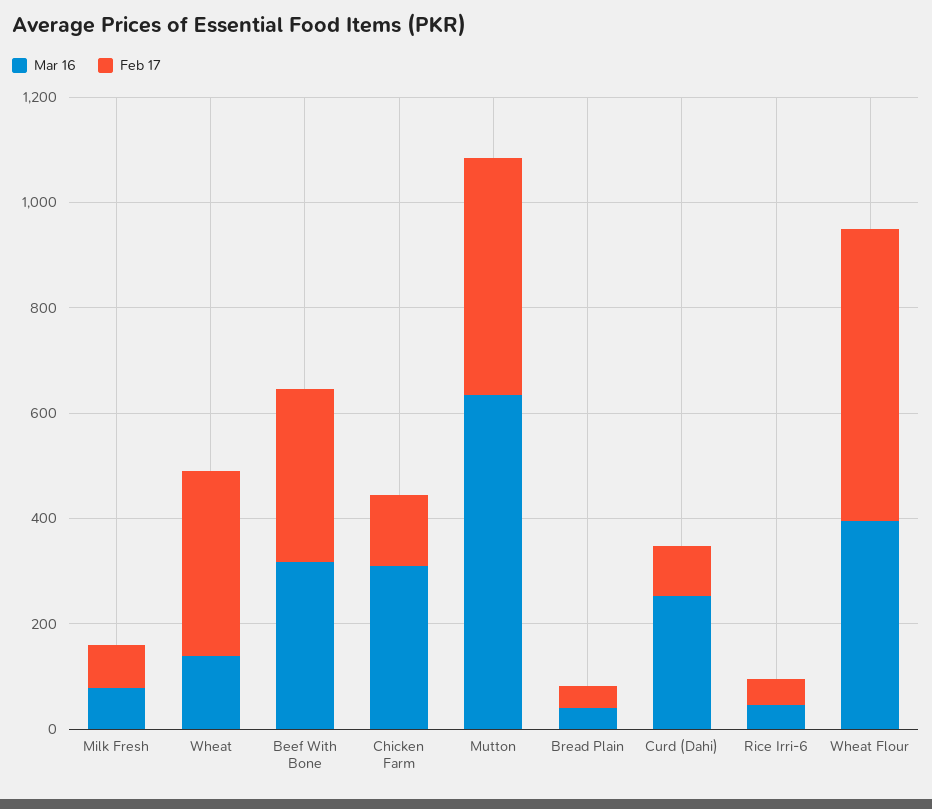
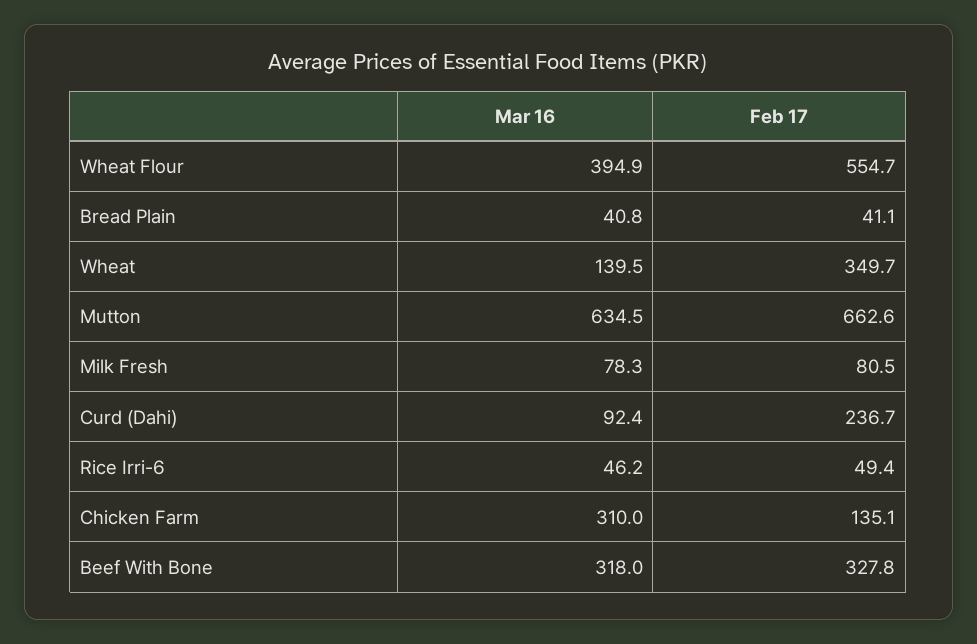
Feb 17, Mutton: 450 -> 662.6
Mar 16, Curd (Dahi): 250 -> 92.4
Feb 17, Curd (Dahi): 100 -> 236.7

